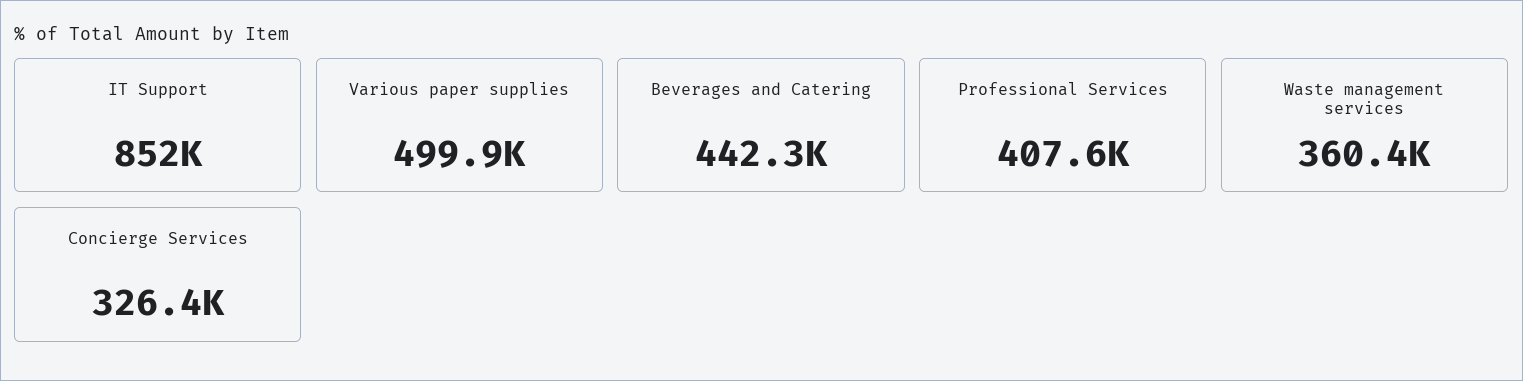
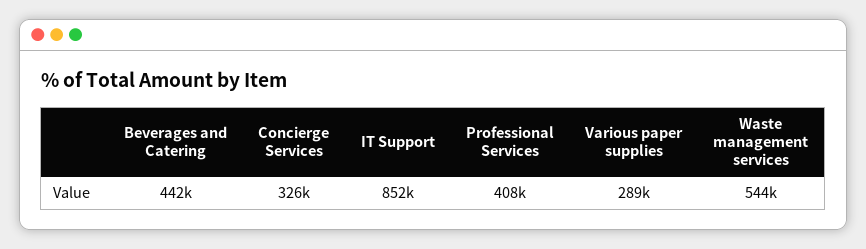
Various paper supplies: 499900 -> 289000
Waste management services: 360400 -> 544000

